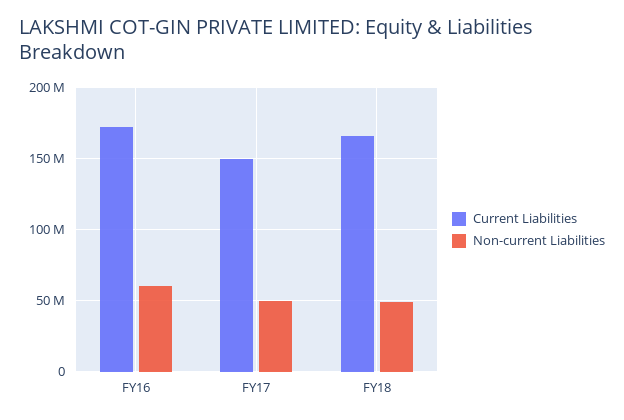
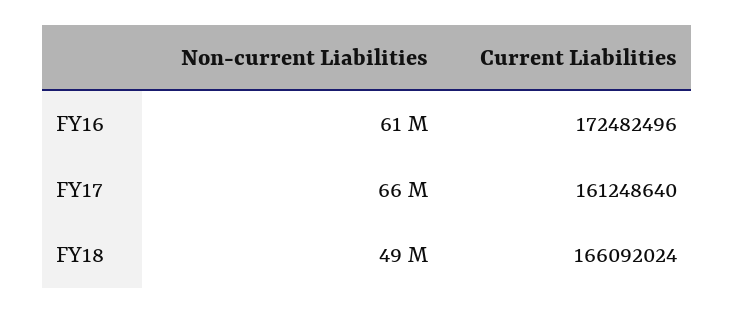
Current Liabilities, FY17: 150000000 -> 161248640
Non-current Liabilities, FY17: 50000000 -> 66000000

